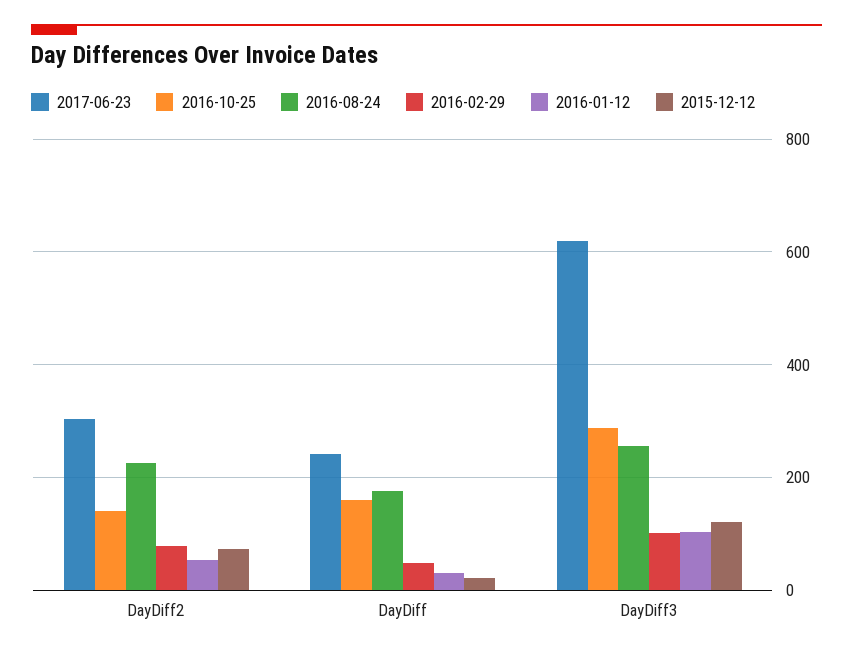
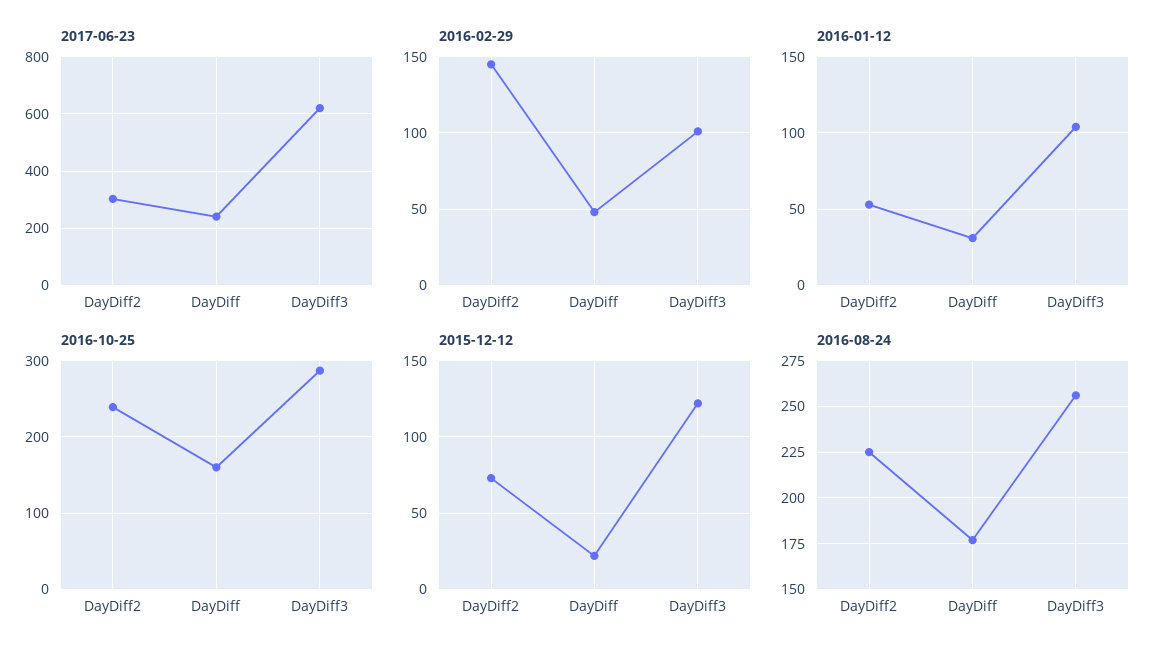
2016-10-25, DayDiff2: 140 -> 240
2016-02-29, DayDiff2: 80 -> 145

